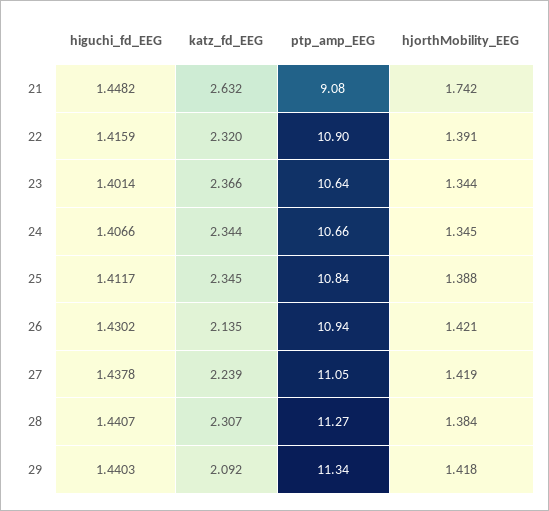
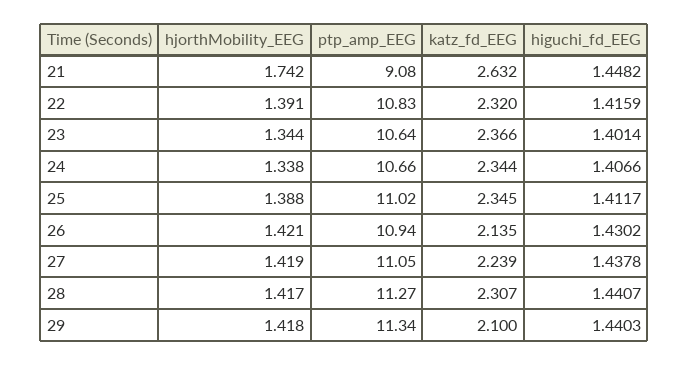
ptp_amp_EEG, 22: 10.9 -> 10.83
hjorthMobility_EEG, 24: 1.345 -> 1.338
ptp_amp_EEG, 25: 10.84 -> 11.02
hjorthMobility_EEG, 28: 1.384 -> 1.417
katz_fd_EEG, 29: 2.092 -> 2.1

